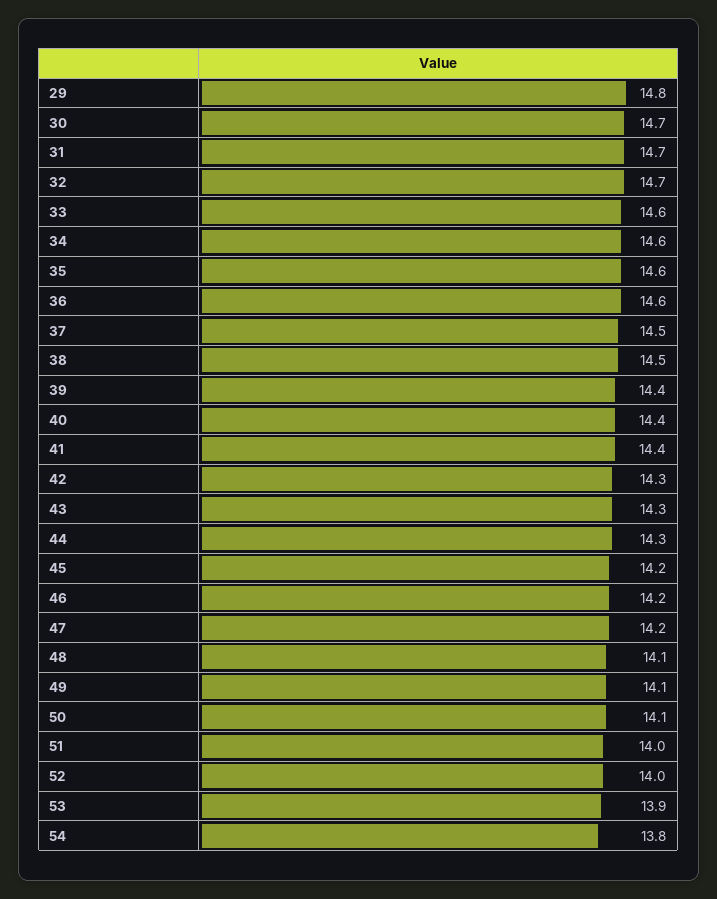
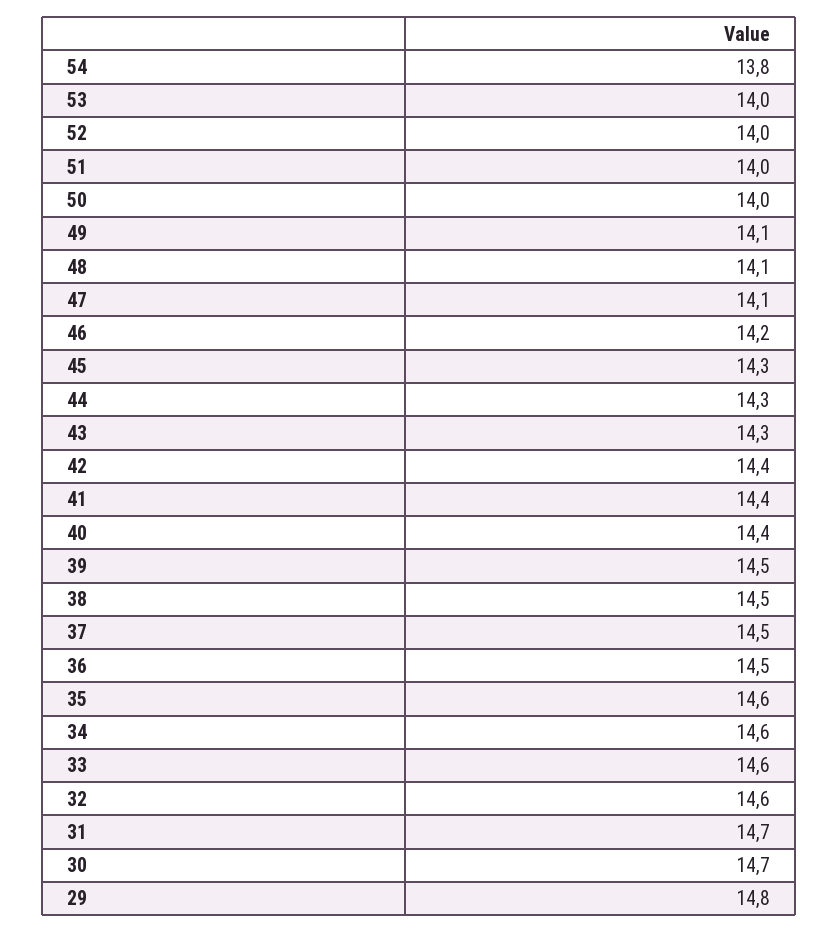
32: 14.7 -> 14.6
36: 14.6 -> 14.5
39: 14.4 -> 14.5
42: 14.3 -> 14.4
45: 14.2 -> 14.3
47: 14.2 -> 14.1
50: 14.1 -> 14
53: 13.9 -> 14

